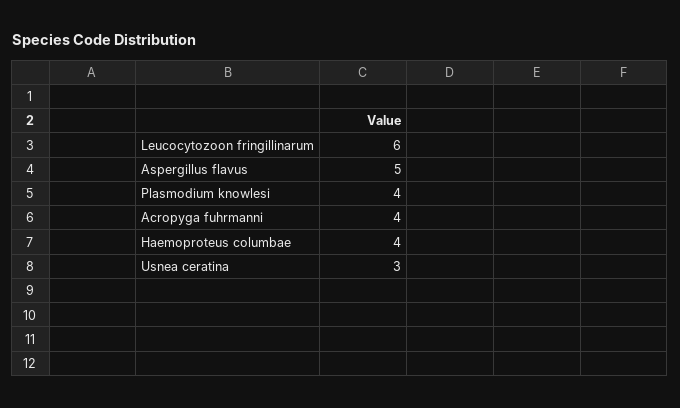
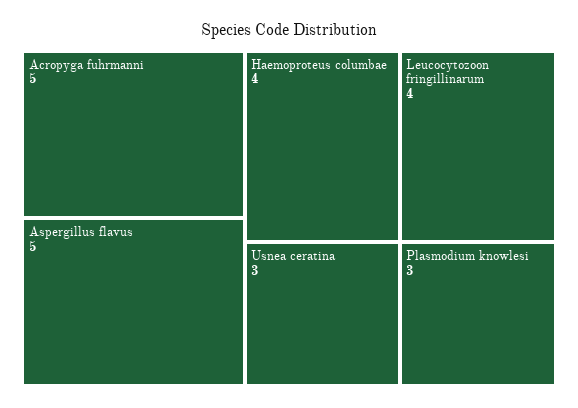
Leucocytozoon fringillinarum: 6 -> 4
Plasmodium knowlesi: 4 -> 3
Acropyga fuhrmanni: 4 -> 5

